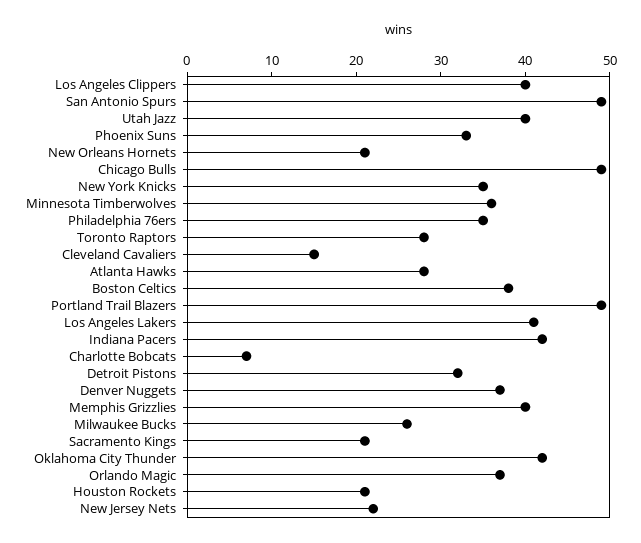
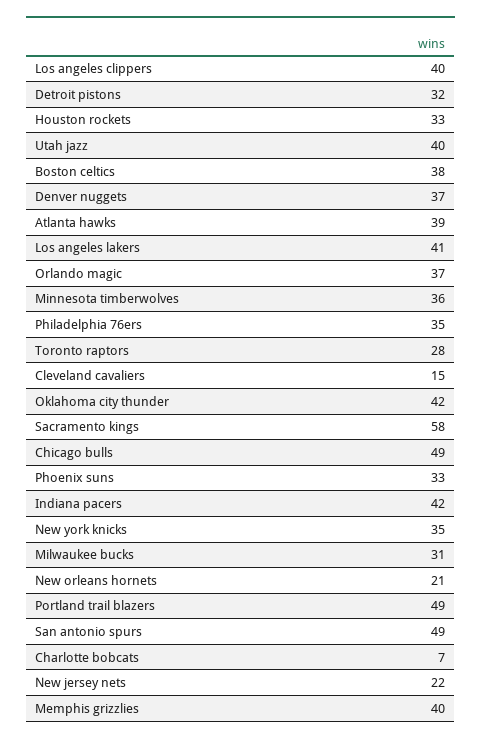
Atlanta Hawks: 28 -> 39
Milwaukee Bucks: 26 -> 31
Sacramento Kings: 21 -> 58
Houston Rockets: 21 -> 33

